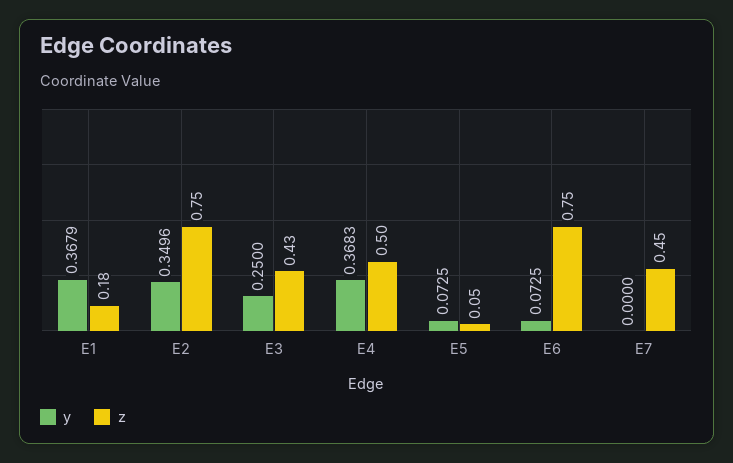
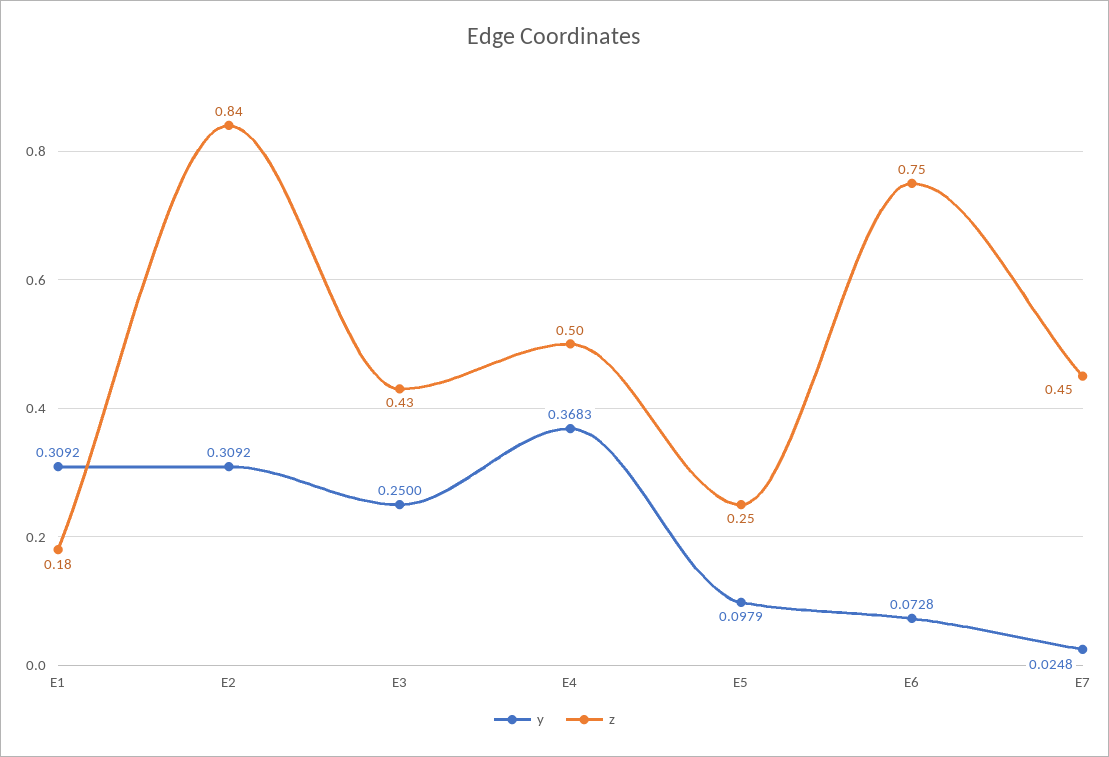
y, E1: 0.3679 -> 0.3092
y, E2: 0.3496 -> 0.3092
z, E2: 0.75 -> 0.84
y, E5: 0.0725 -> 0.0979
z, E5: 0.05 -> 0.25
y, E6: 0.0725 -> 0.0728
y, E7: 0 -> 0.0248

